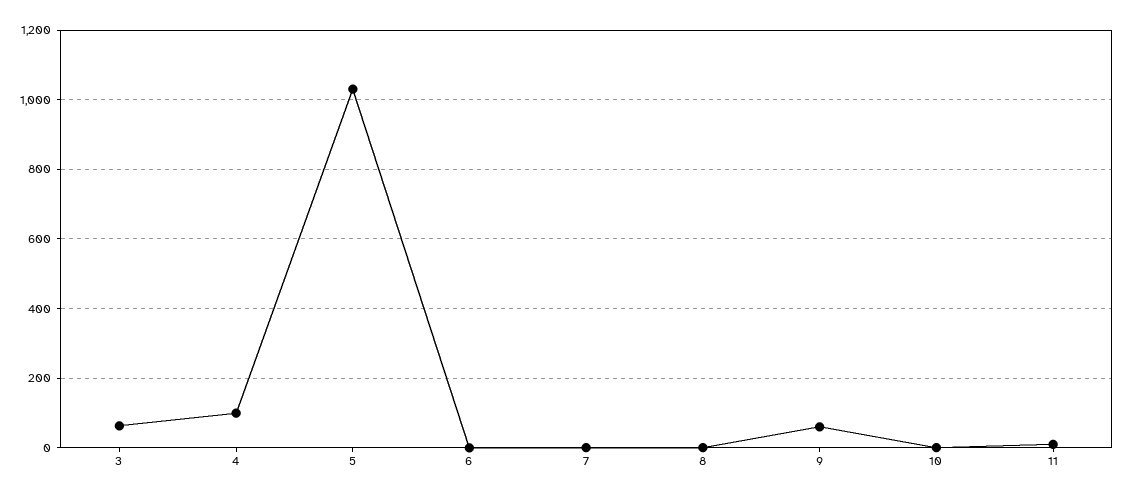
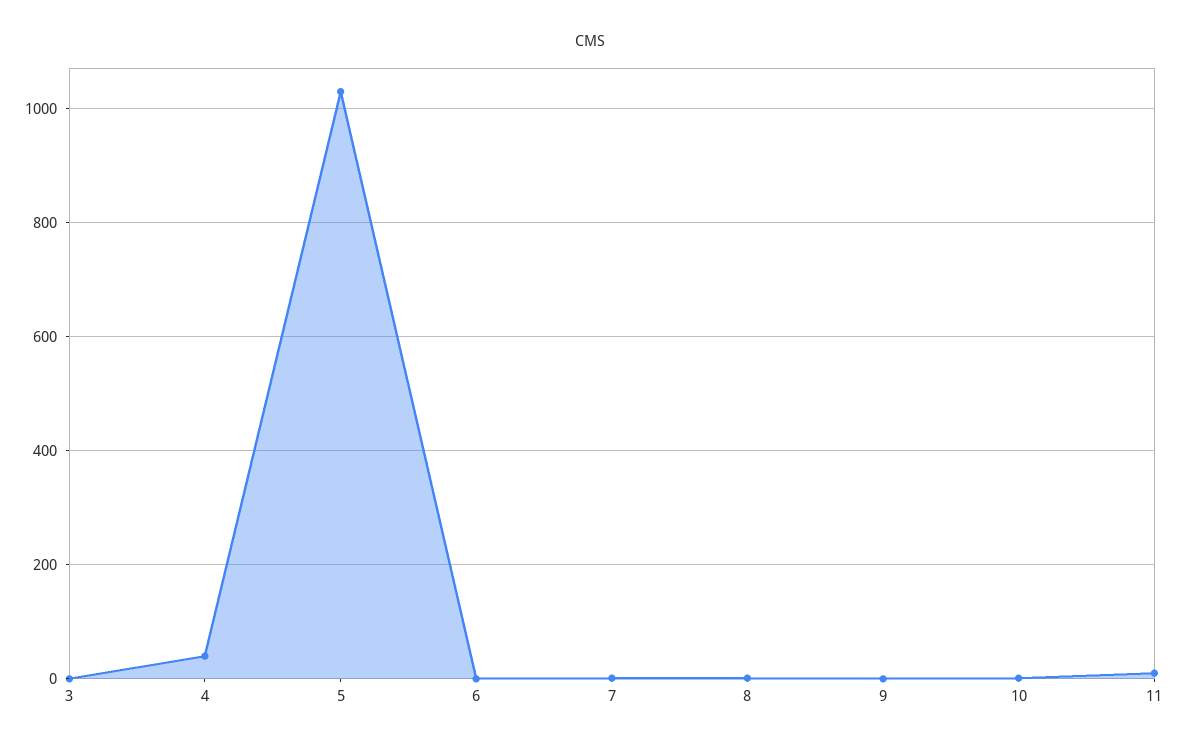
3: 60 -> 0
4: 100 -> 40
9: 60 -> 0

